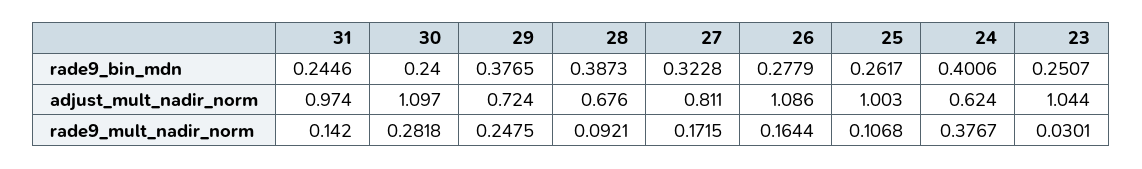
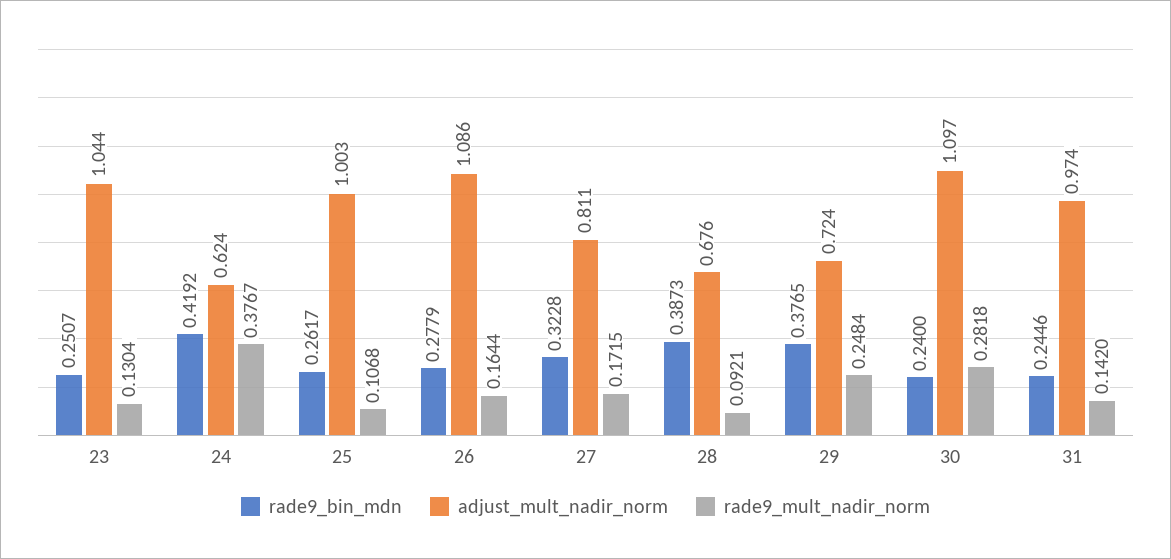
rade9_bin_mdn, 24: 0.4006 -> 0.4192
rade9_mult_nadir_norm, 29: 0.2475 -> 0.2484
rade9_mult_nadir_norm, 23: 0.0301 -> 0.1304

